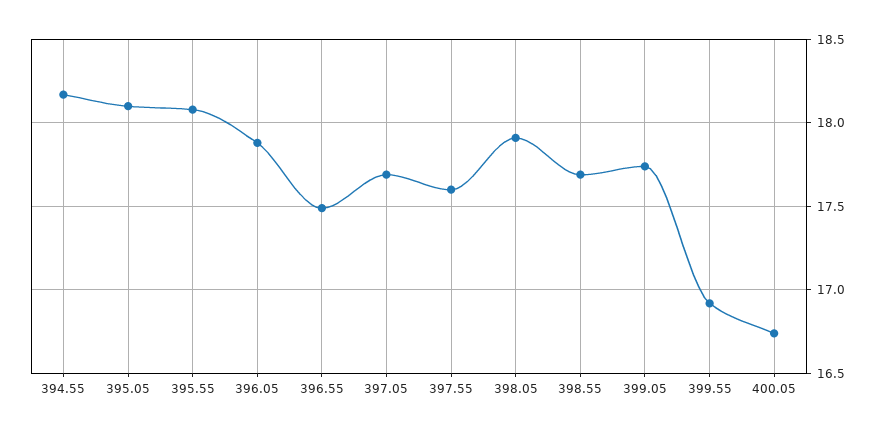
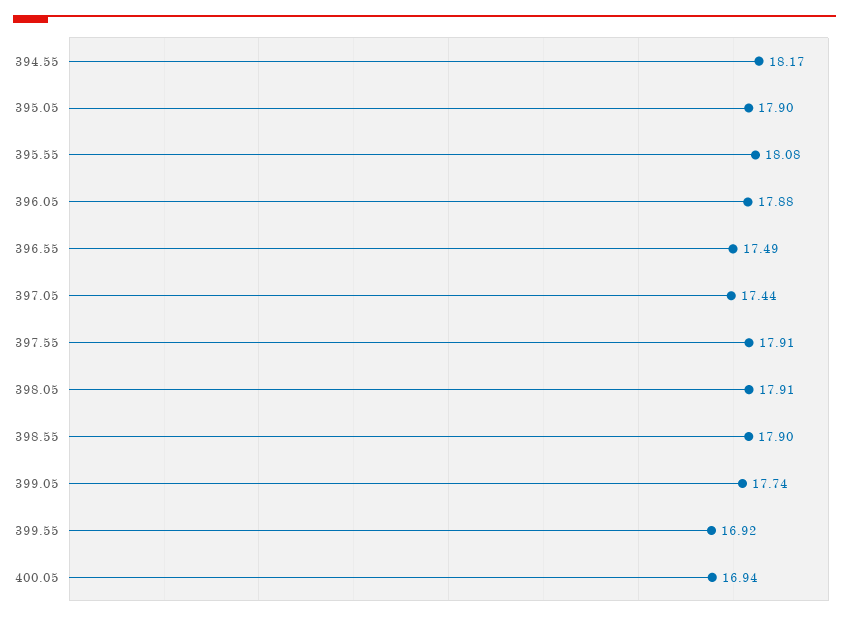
395.05: 18.1 -> 17.9
397.05: 17.7 -> 17.44
397.55: 17.6 -> 17.91
398.55: 17.7 -> 17.9
400.05: 16.75 -> 16.94

